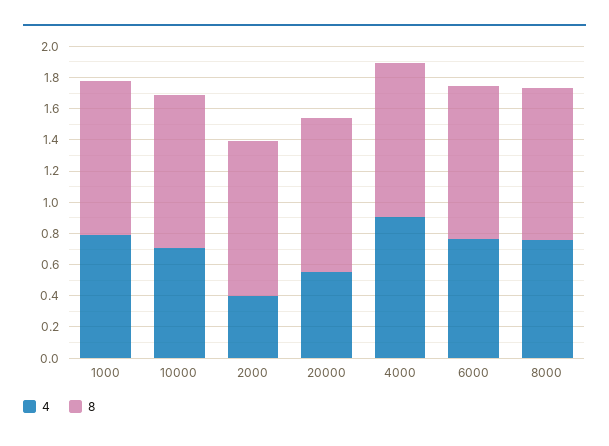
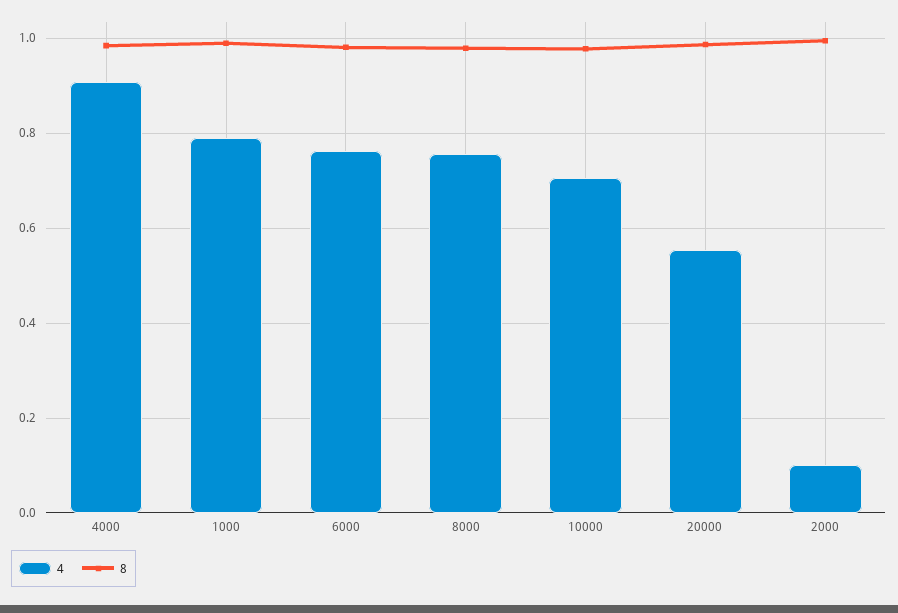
4, 2000: 0.4 -> 0.1

